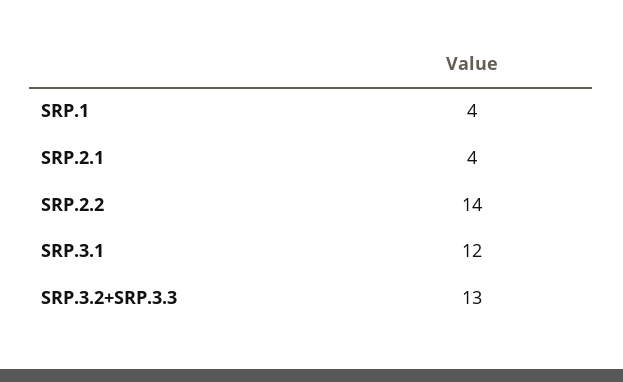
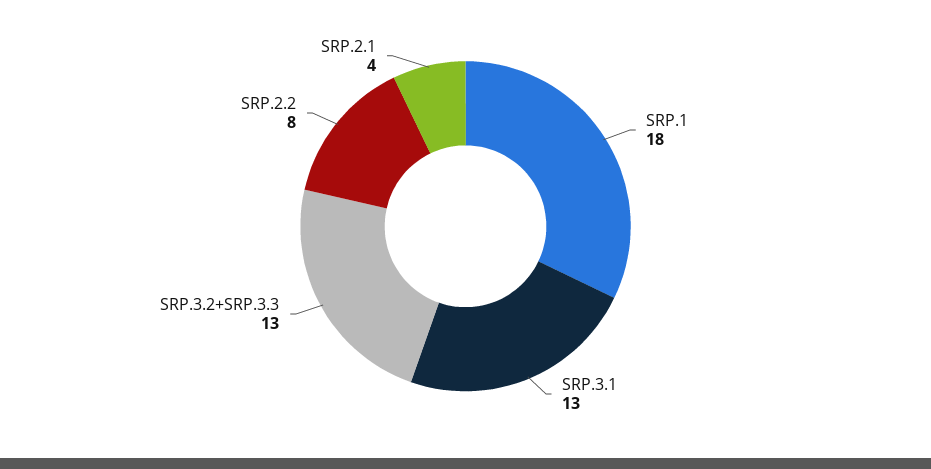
SRP.1: 4 -> 18
SRP.2.2: 14 -> 8
SRP.3.1: 12 -> 13

